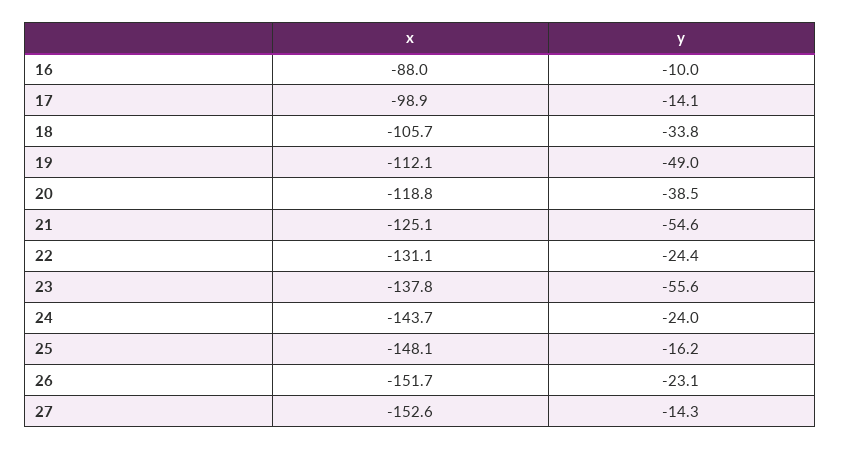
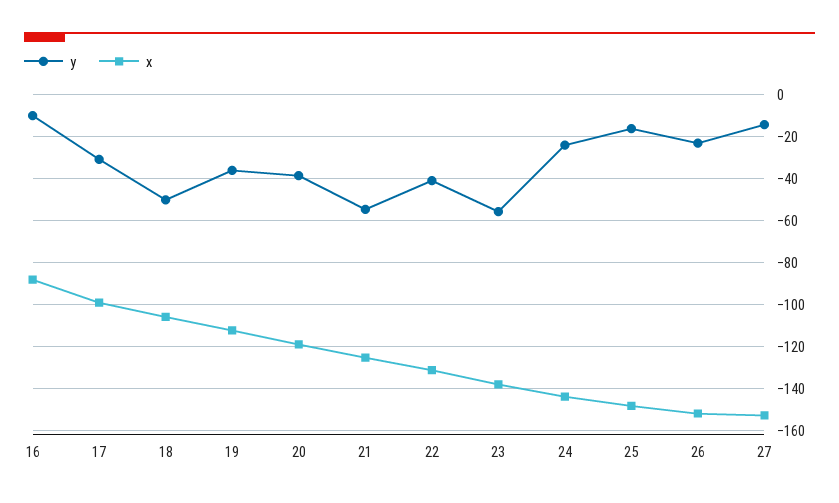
y, 17: -14.1 -> -30
y, 18: -33.8 -> -50
y, 19: -49 -> -35
y, 22: -24.4 -> -40

